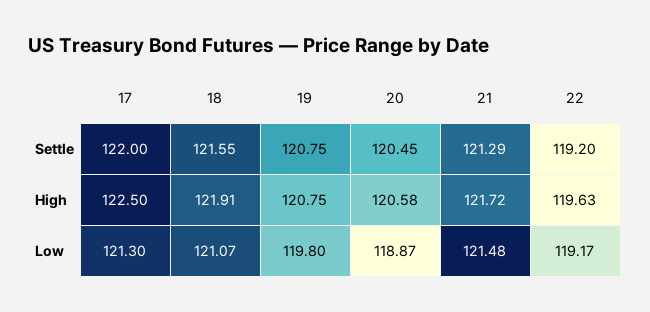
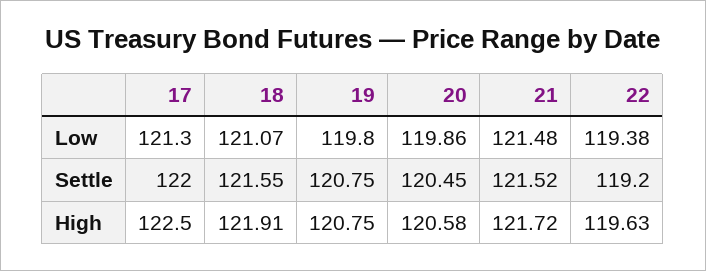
21, Settle: 121.29 -> 121.52
20, Low: 118.87 -> 119.86
22, Low: 119.17 -> 119.38

